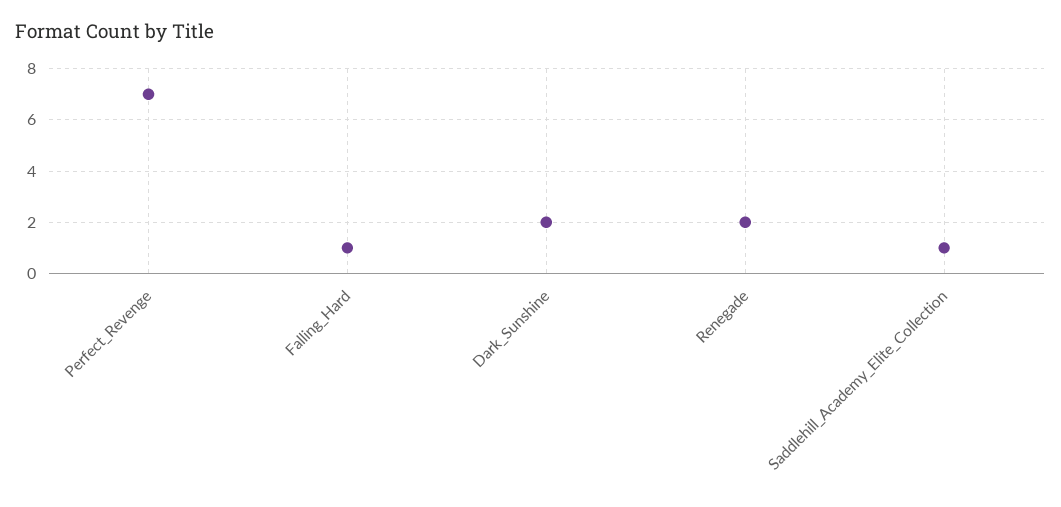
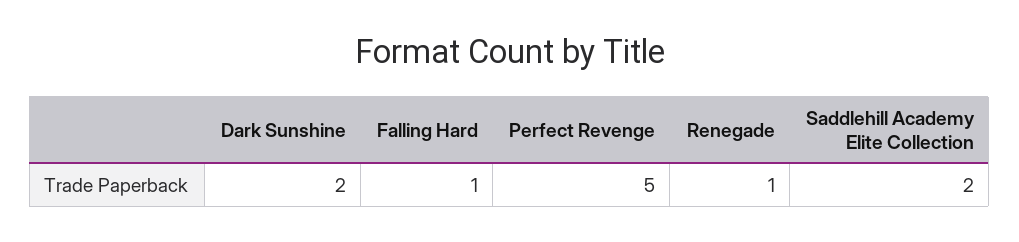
Perfect_Revenge: 7 -> 5
Renegade: 2 -> 1
Saddlehill_Academy_Elite_Collection: 1 -> 2

